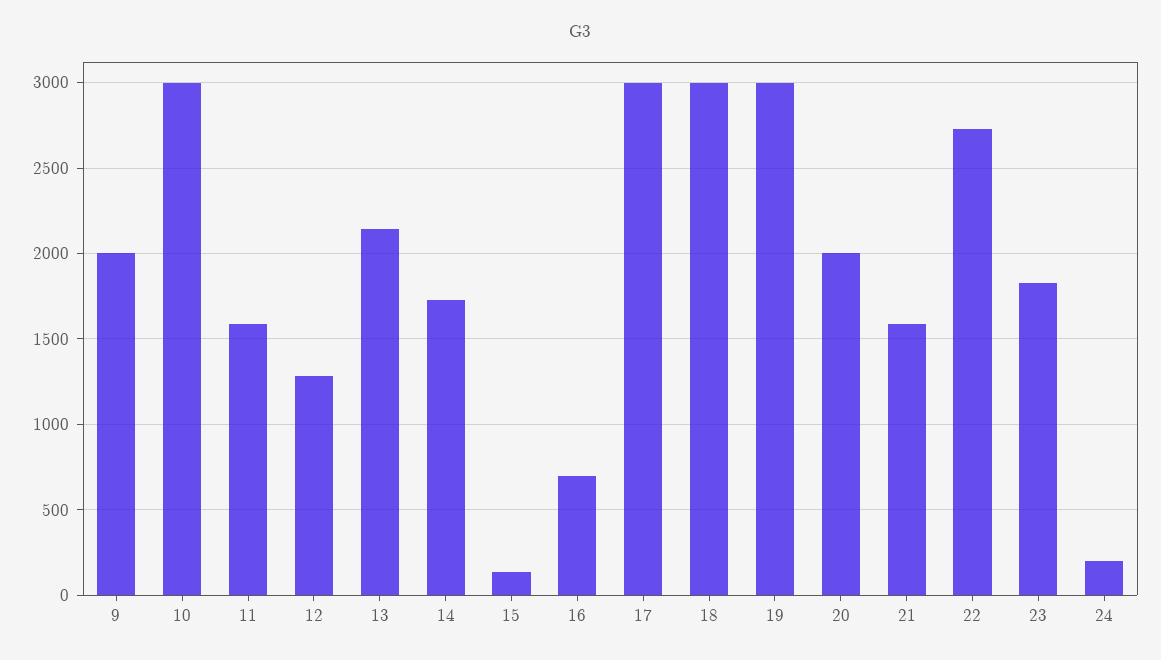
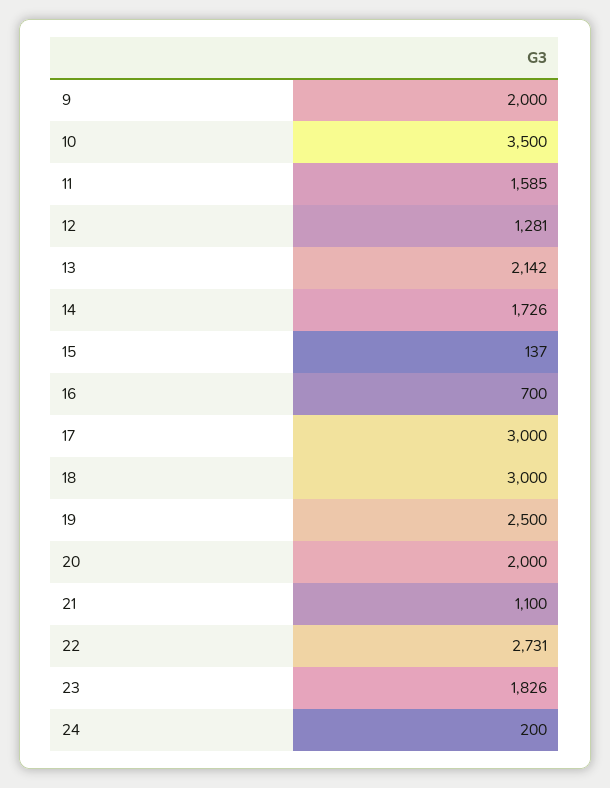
10: 3000 -> 3500
19: 3000 -> 2500
21: 1600 -> 1100

